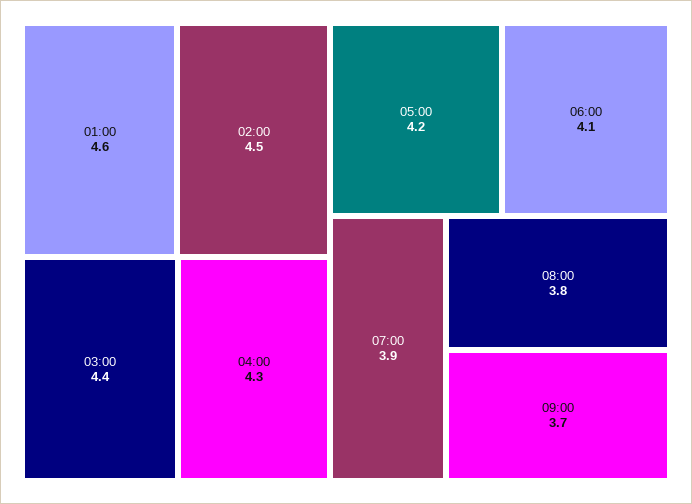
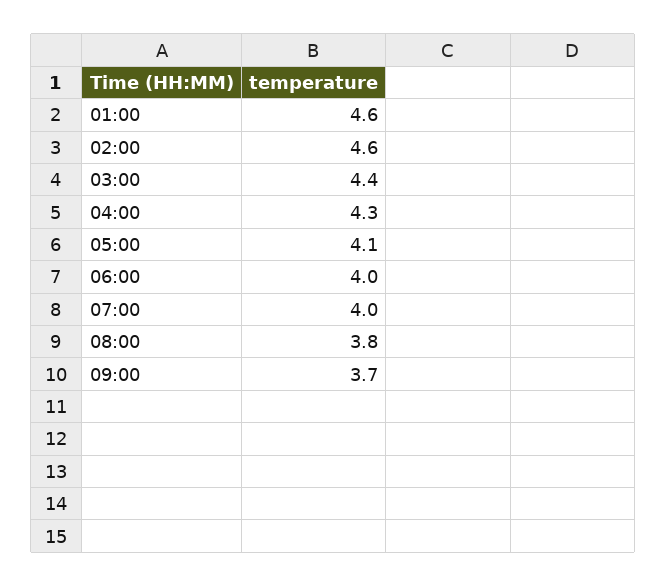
02:00: 4.5 -> 4.6
05:00: 4.2 -> 4.1
06:00: 4.1 -> 4
07:00: 3.9 -> 4

